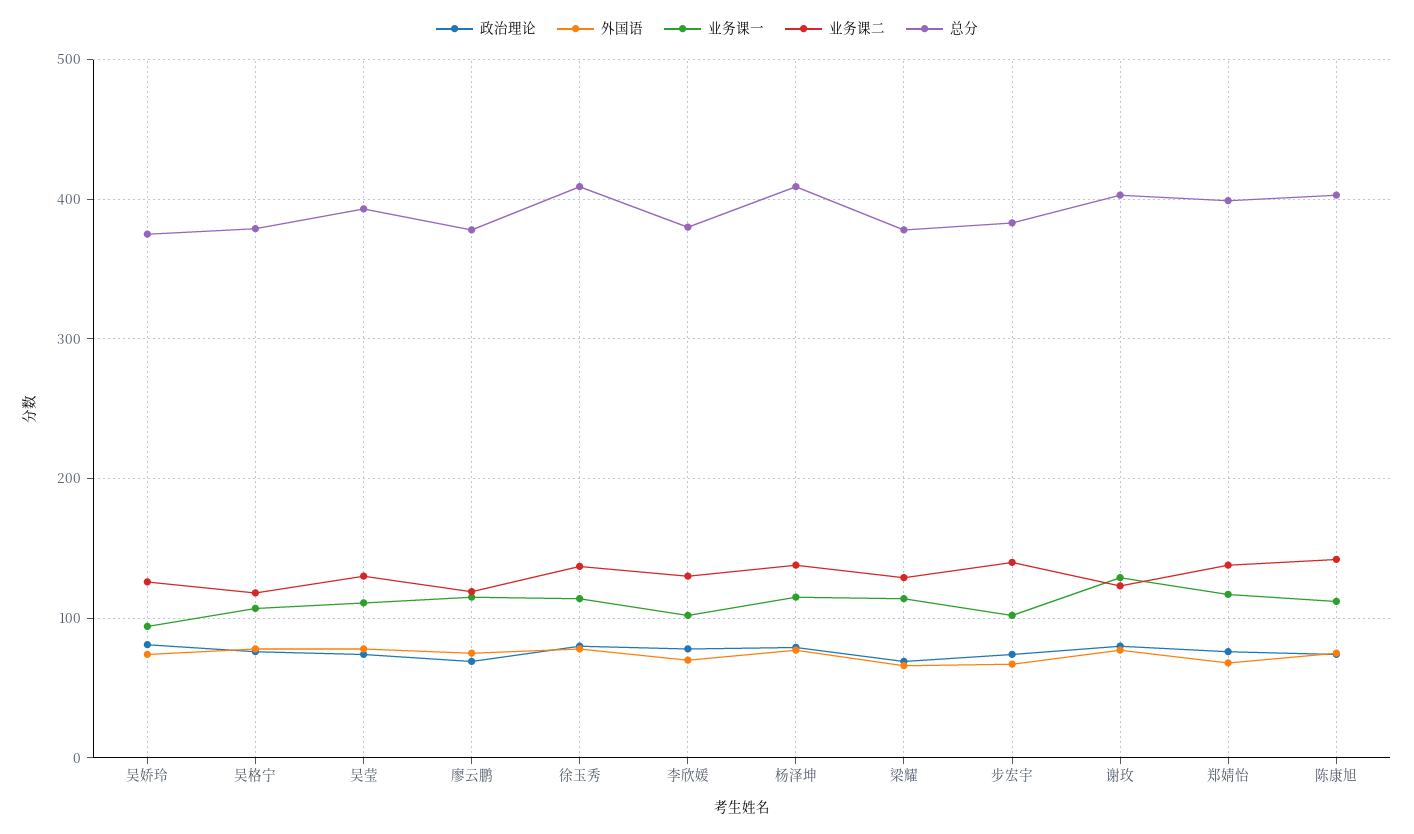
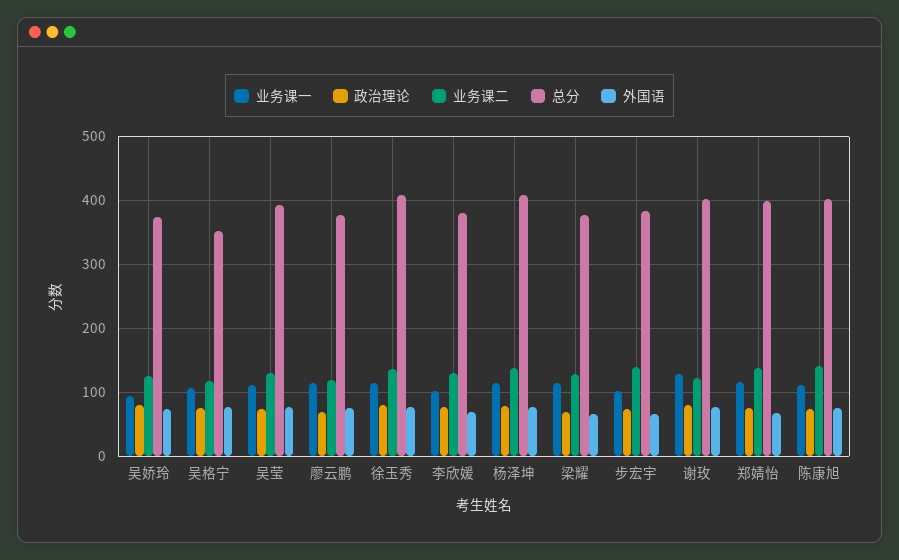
总分, 吴格宁: 380 -> 350

